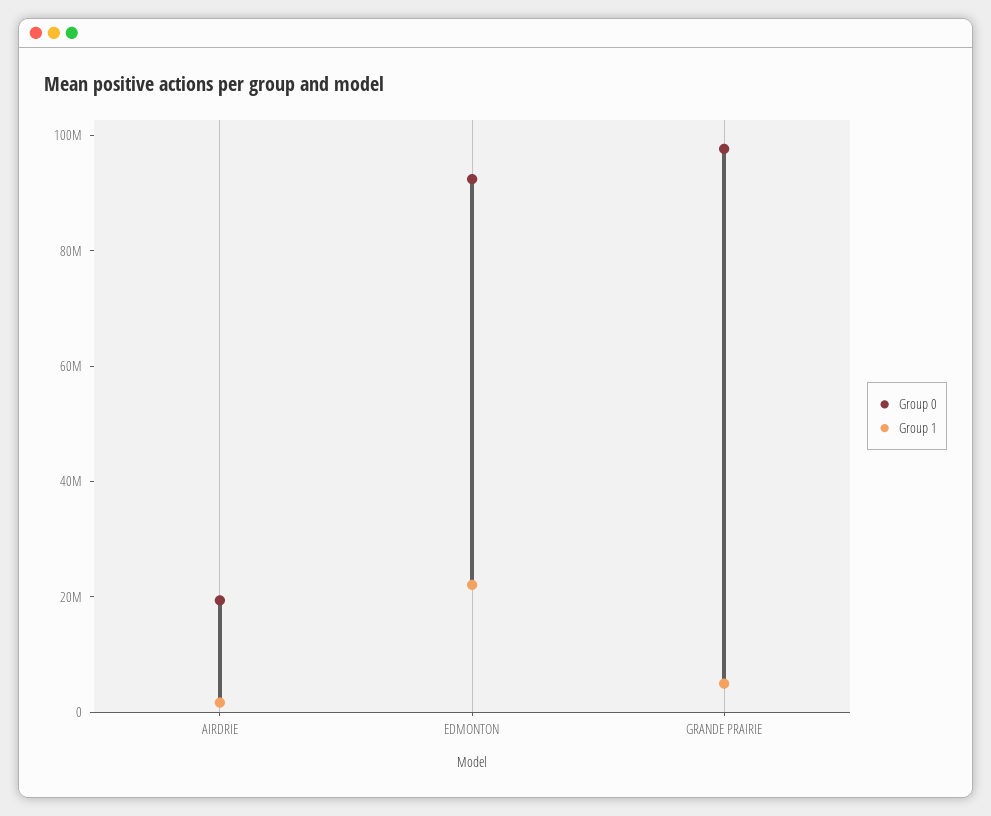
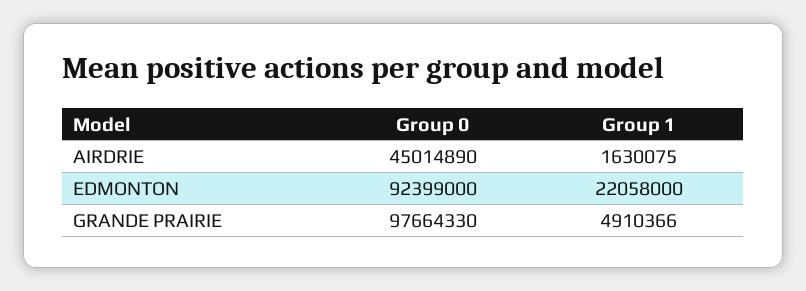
Group 0, AIRDRIE: 20000000 -> 45014890

